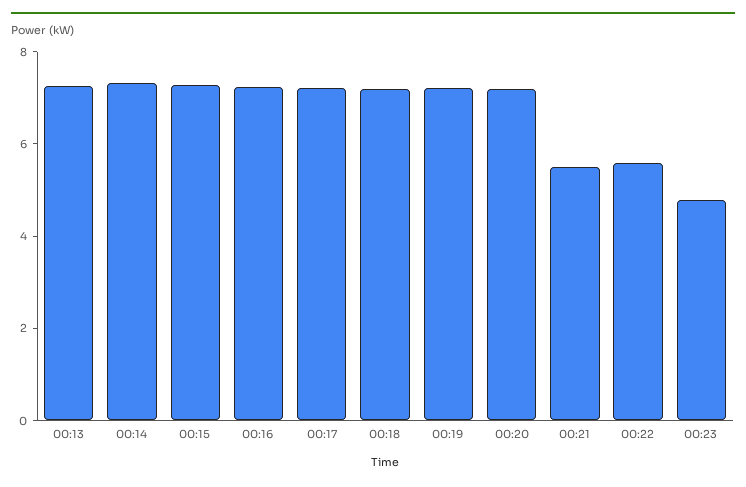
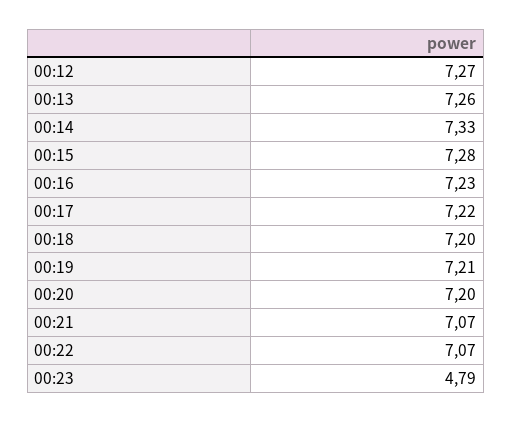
00:21: 5.5 -> 7.07
00:22: 5.5 -> 7.07
00:12: none -> 7.27

